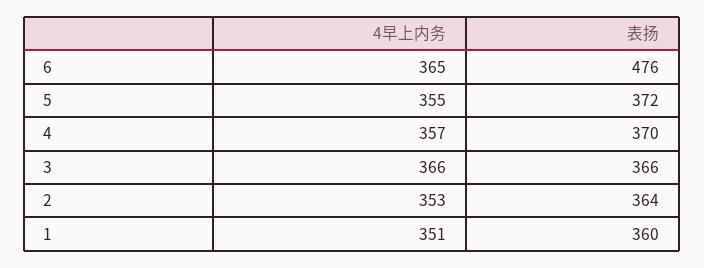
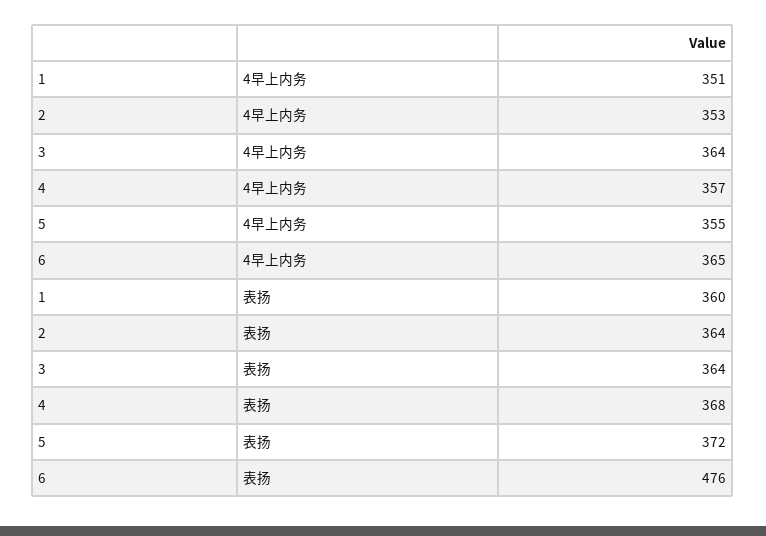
表扬, 4: 370 -> 368
4早上内务, 3: 366 -> 364
表扬, 3: 366 -> 364

